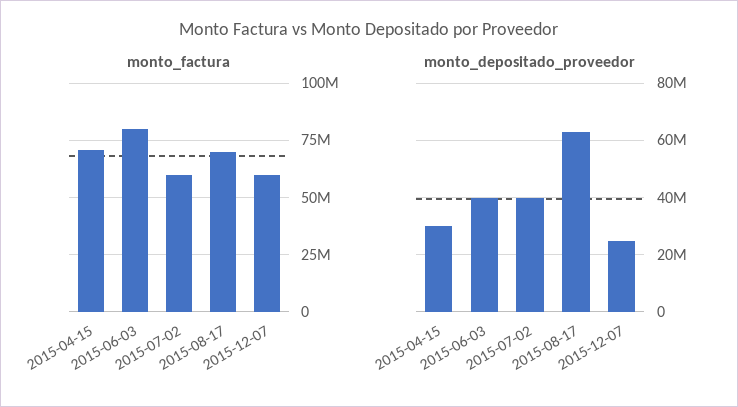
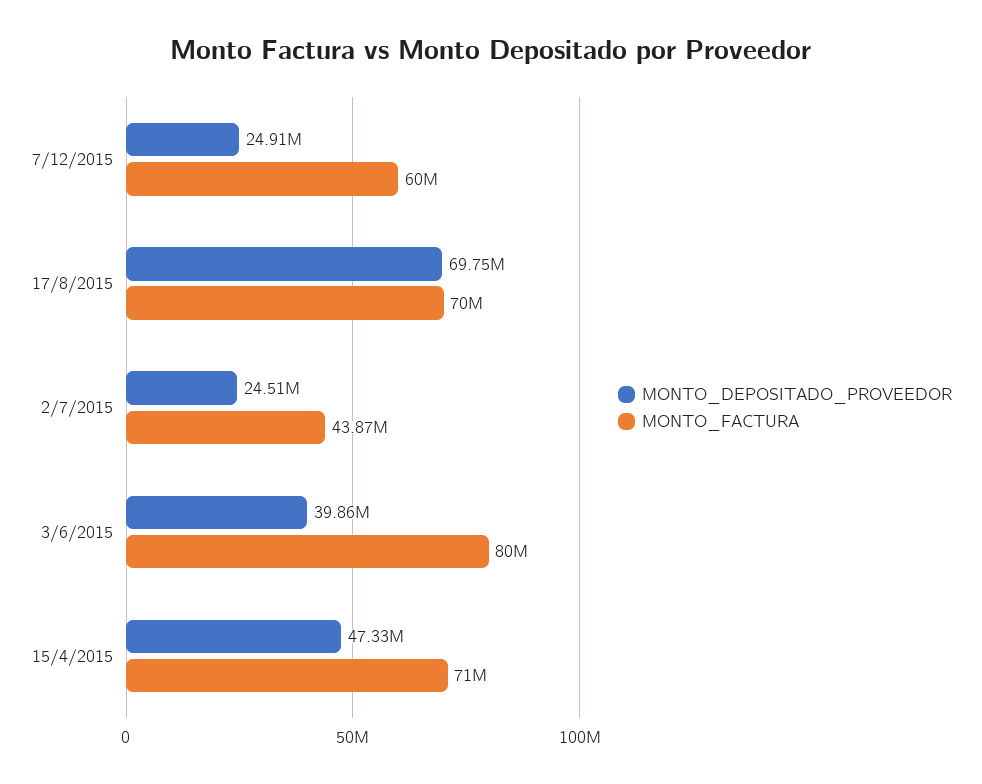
monto_factura, 2015-07-02: 60000000 -> 43870000
monto_depositado_proveedor, 2015-04-15: 30000000 -> 47330000
monto_depositado_proveedor, 2015-07-02: 40000000 -> 24510000
monto_depositado_proveedor, 2015-08-17: 62500000 -> 69750000

